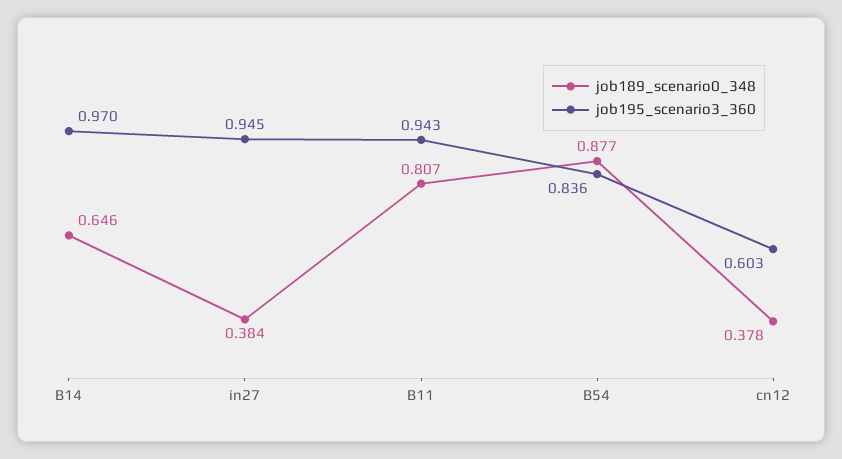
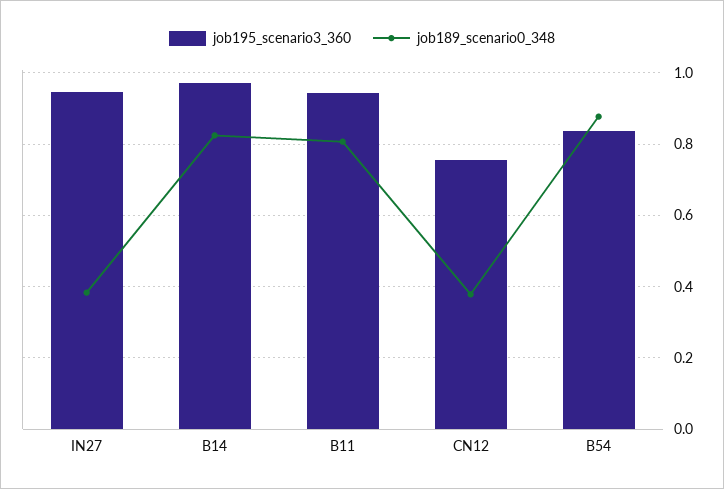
job189_scenario0_348, B14: 0.646 -> 0.82
job195_scenario3_360, cn12: 0.603 -> 0.76

